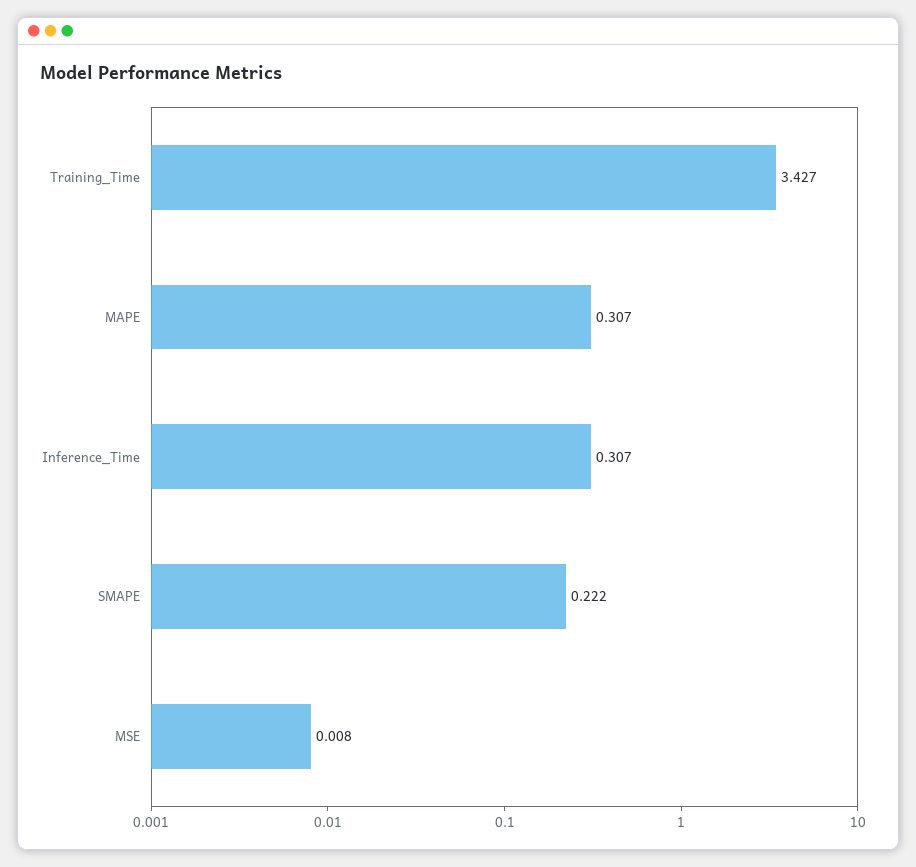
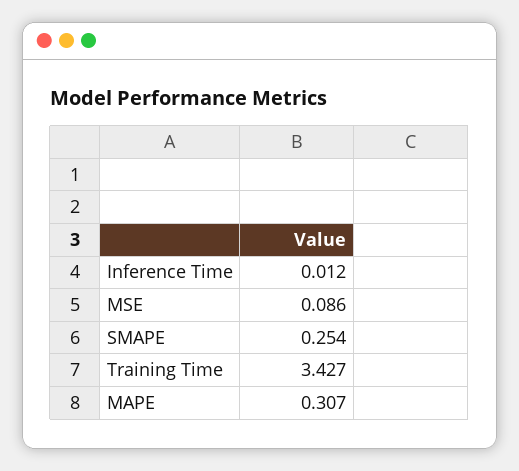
Inference_Time: 0.307 -> 0.012
SMAPE: 0.222 -> 0.254
MSE: 0.008 -> 0.086

